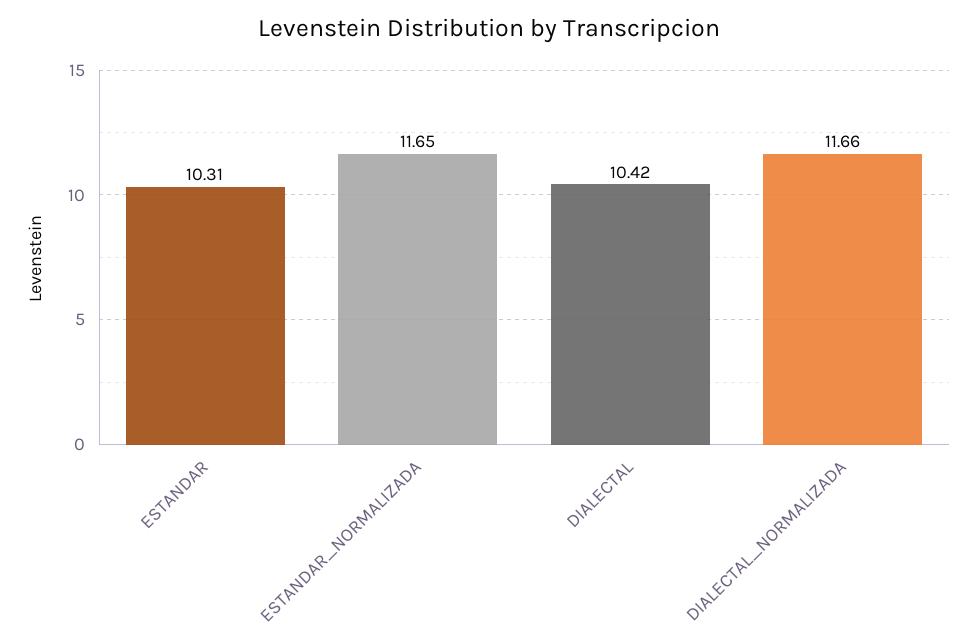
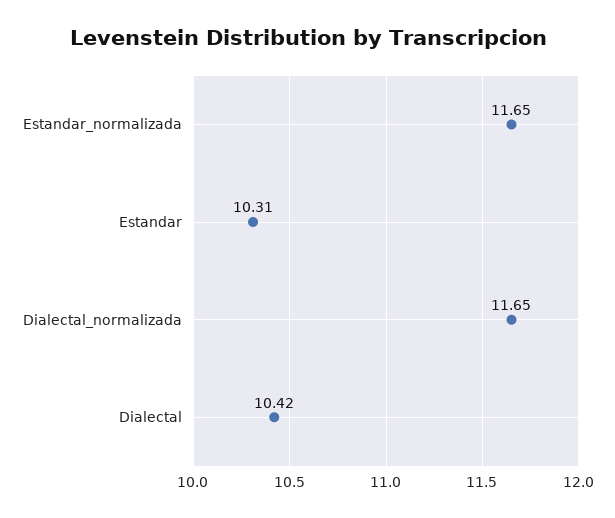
DIALECTAL_NORMALIZADA: 11.66 -> 11.65

